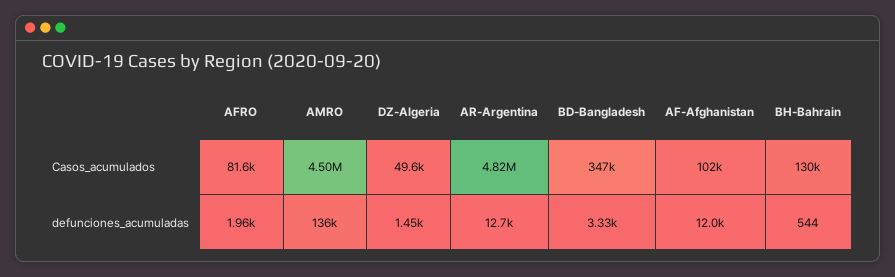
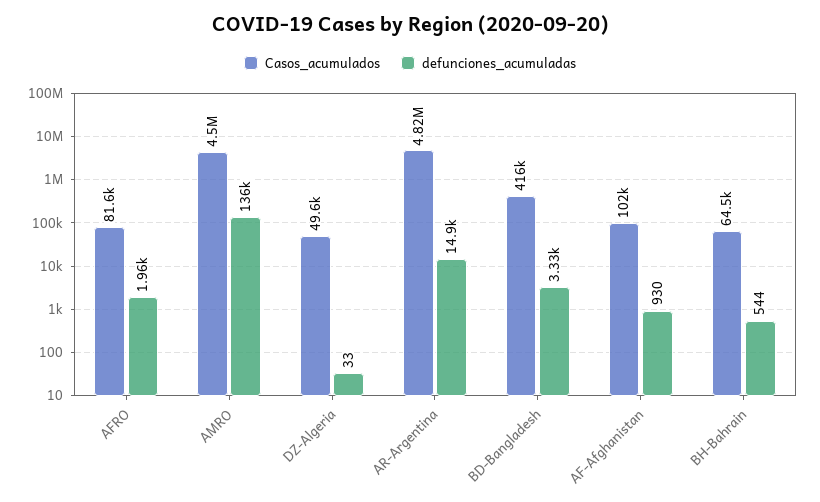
Casos_acumulados, BD-Bangladesh: 347000 -> 416000
Casos_acumulados, BH-Bahrain: 130000 -> 64500
defunciones_acumuladas, DZ-Algeria: 1450 -> 33
defunciones_acumuladas, AR-Argentina: 12700 -> 14900
defunciones_acumuladas, AF-Afghanistan: 12000 -> 930

